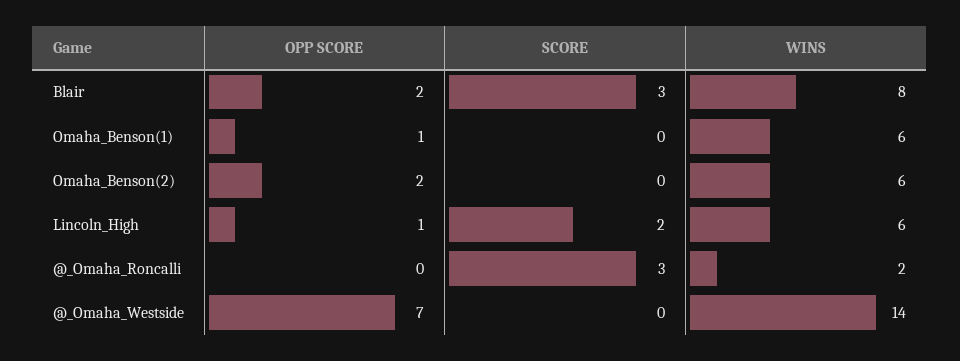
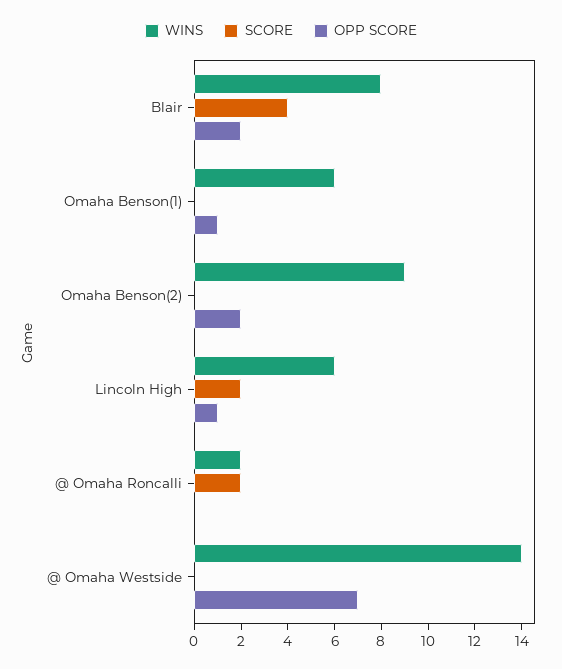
SCORE, Blair: 3 -> 4
WINS, Omaha_Benson(2): 6 -> 9
SCORE, @_Omaha_Roncalli: 3 -> 2

